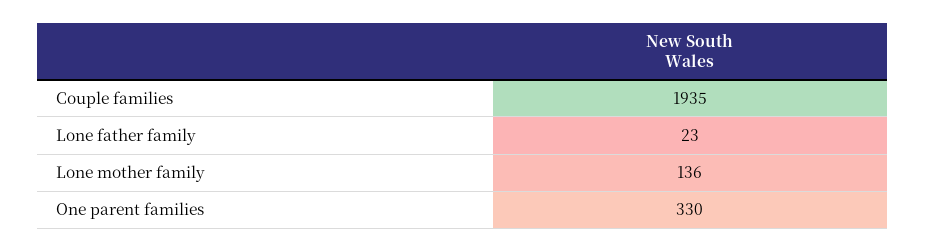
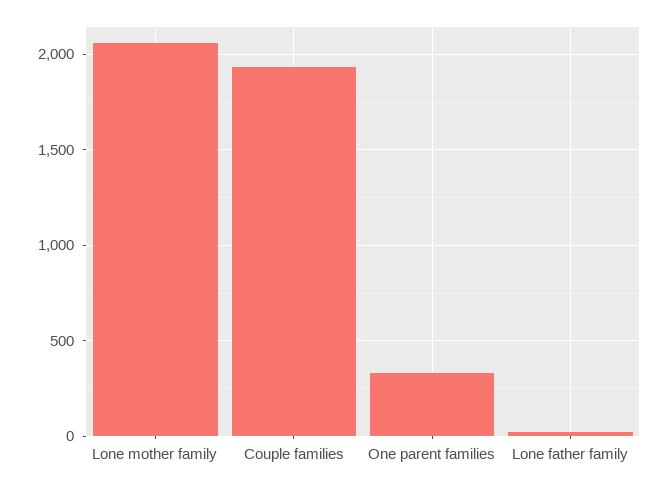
Lone mother family: 136 -> 2050

